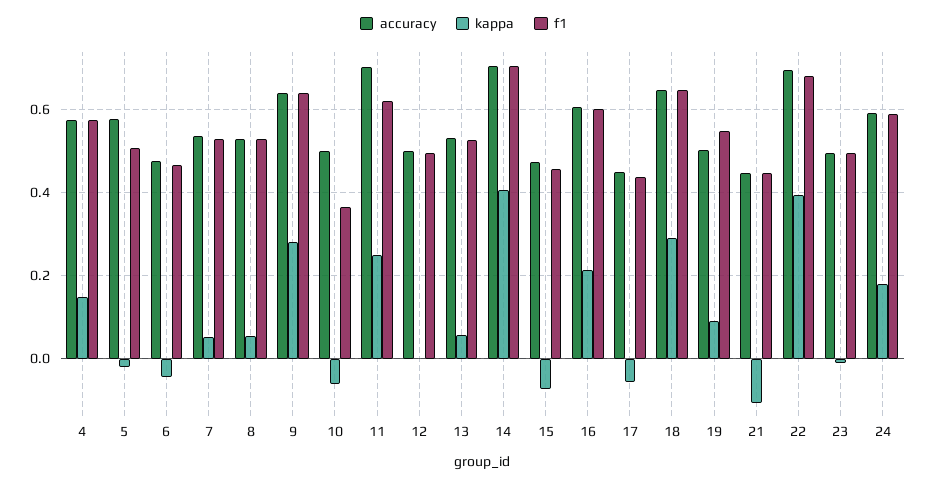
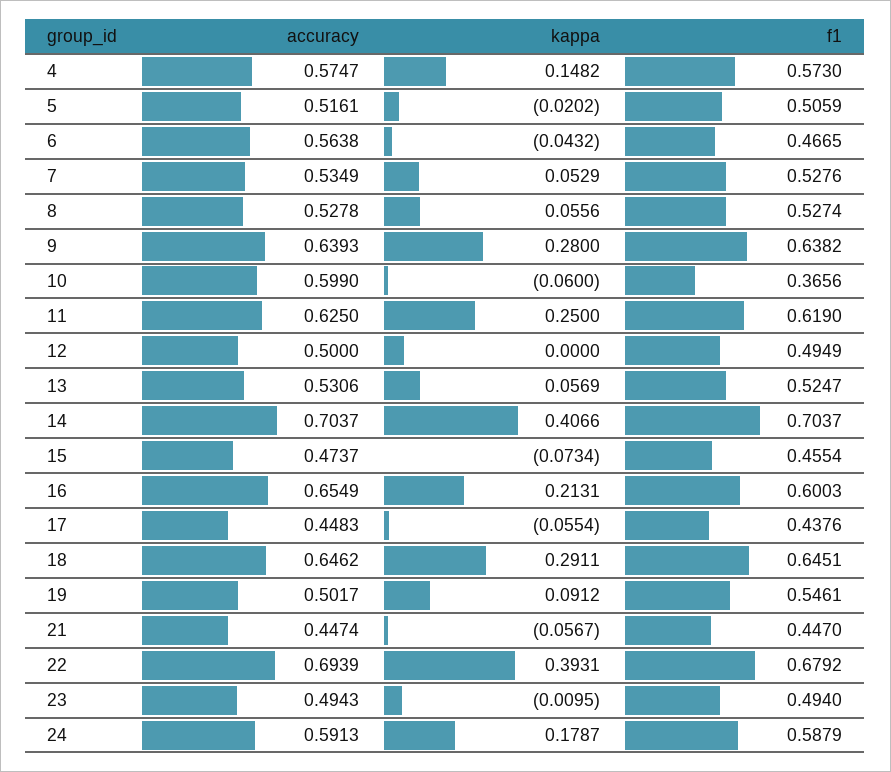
accuracy, 5: 0.58 -> 0.5161
accuracy, 6: 0.48 -> 0.5638
accuracy, 10: 0.5 -> 0.599
accuracy, 11: 0.7 -> 0.625
accuracy, 16: 0.6 -> 0.6549
kappa, 21: -0.1 -> -0.0567

